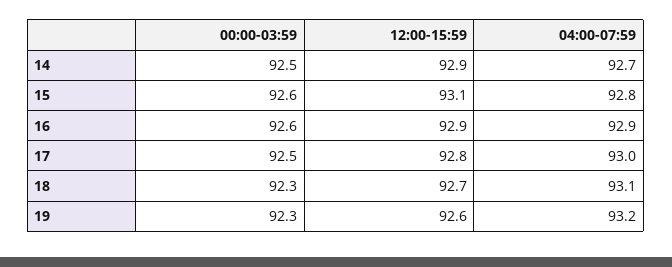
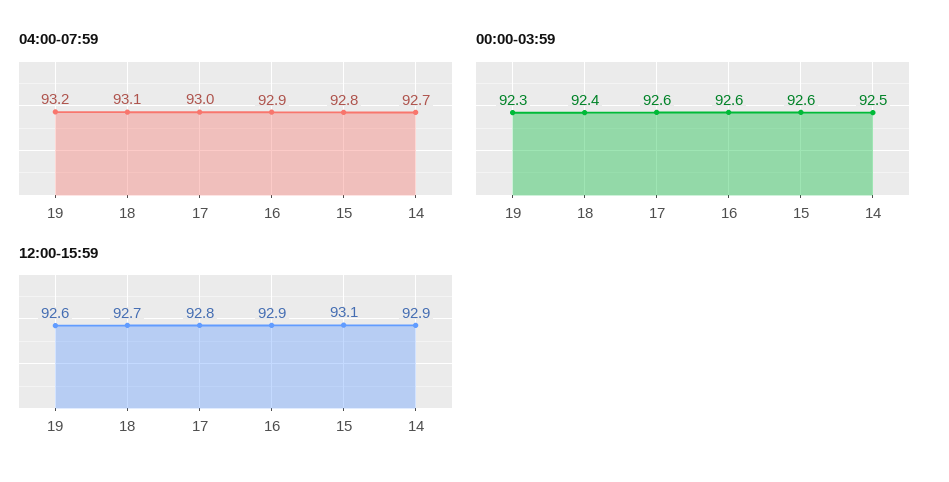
00:00-03:59, 17: 92.5 -> 92.6
00:00-03:59, 18: 92.3 -> 92.4

